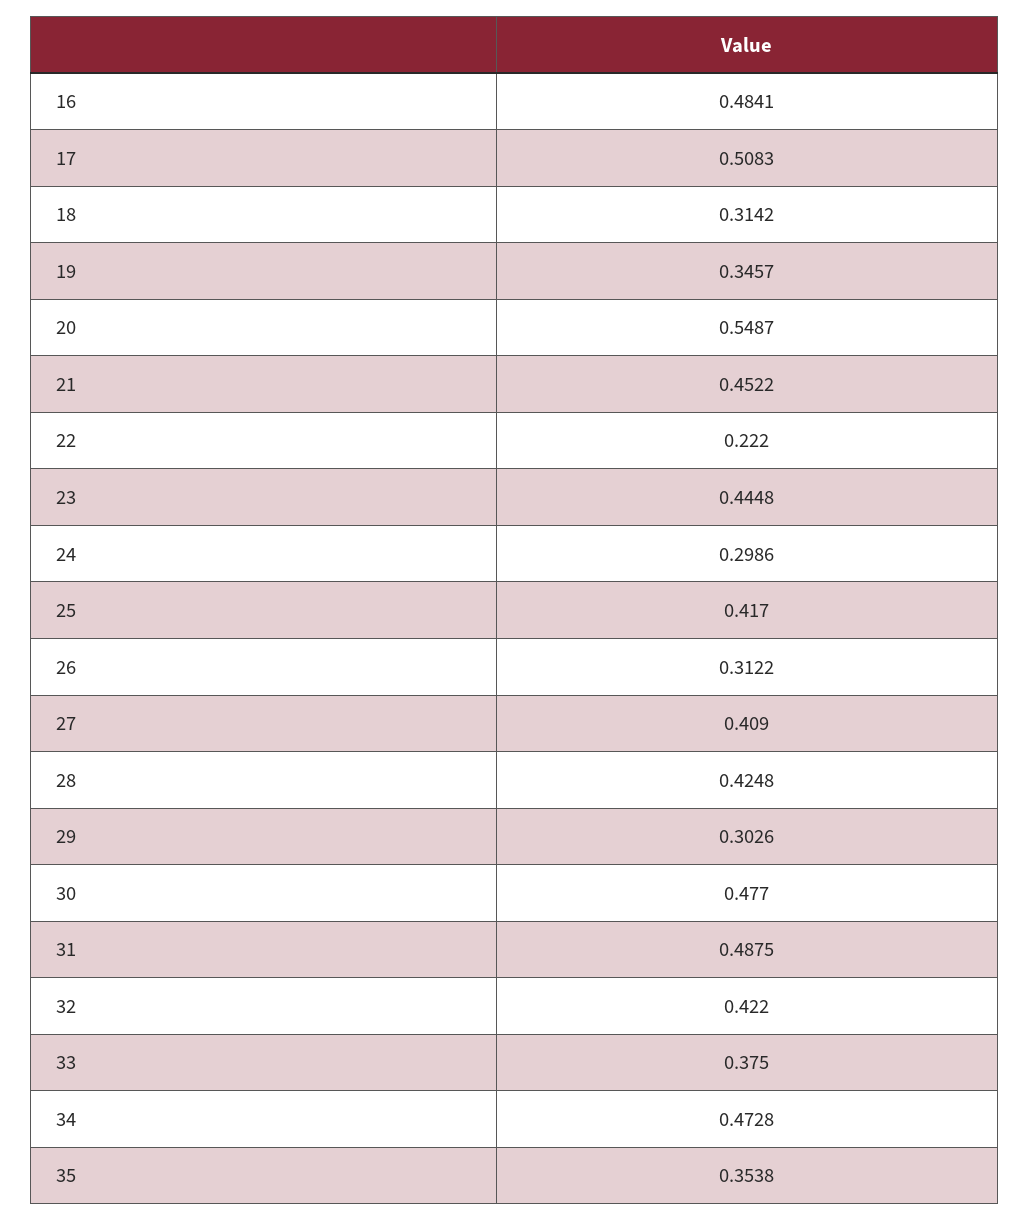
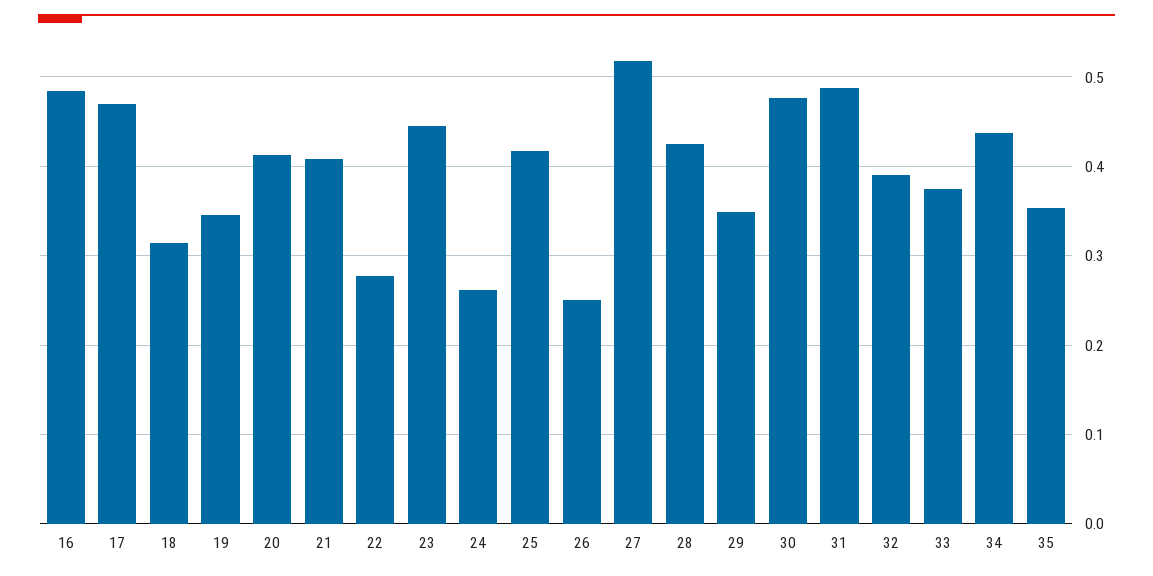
17: 0.5083 -> 0.47
20: 0.5487 -> 0.41
21: 0.4522 -> 0.41
22: 0.222 -> 0.28
24: 0.2986 -> 0.26
26: 0.3122 -> 0.25
27: 0.409 -> 0.52
29: 0.3026 -> 0.35
32: 0.422 -> 0.39
34: 0.4728 -> 0.44

